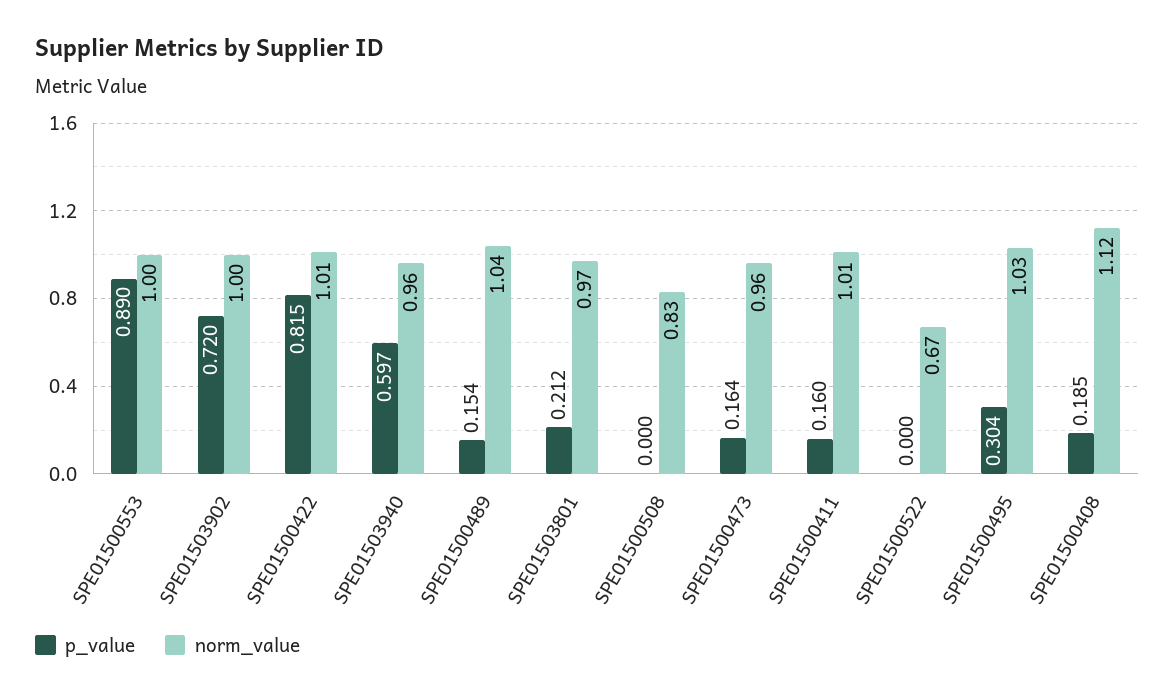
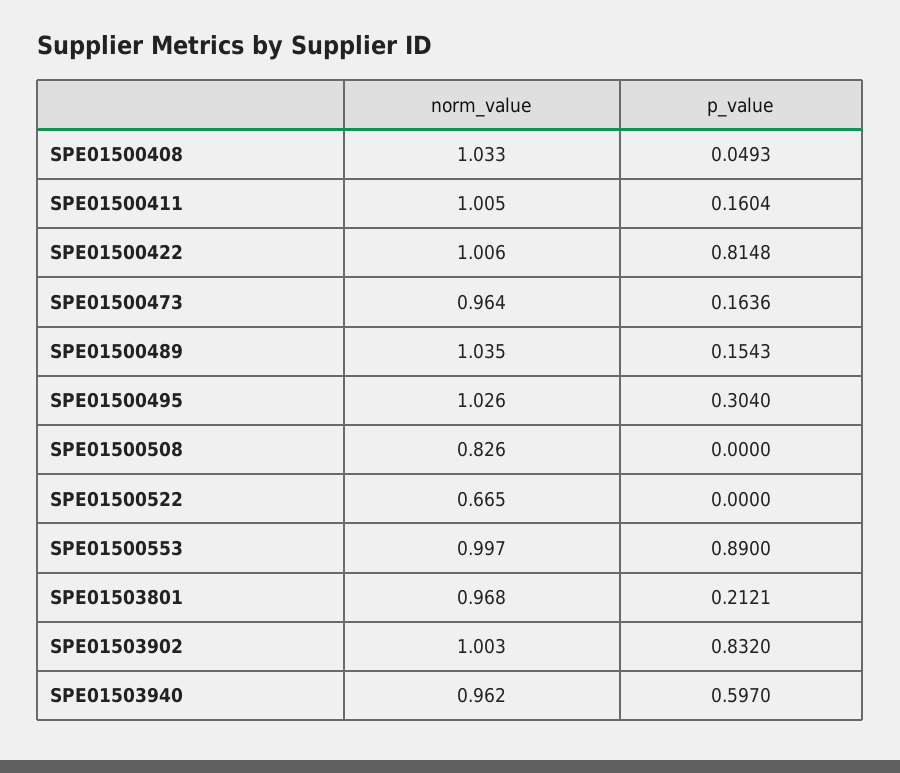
p_value, SPE01503902: 0.72 -> 0.832
p_value, SPE01500408: 0.185 -> 0.0493
norm_value, SPE01500408: 1.12 -> 1.033

